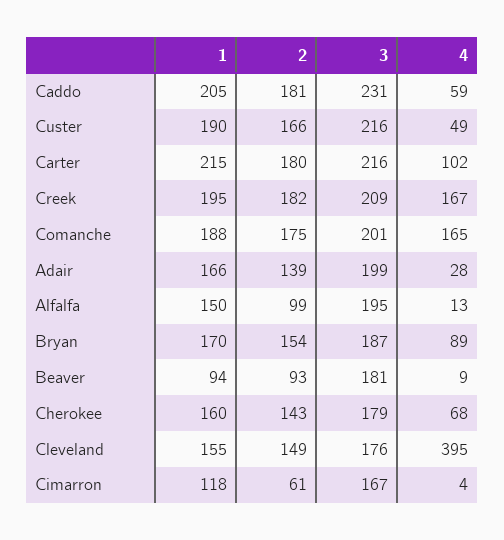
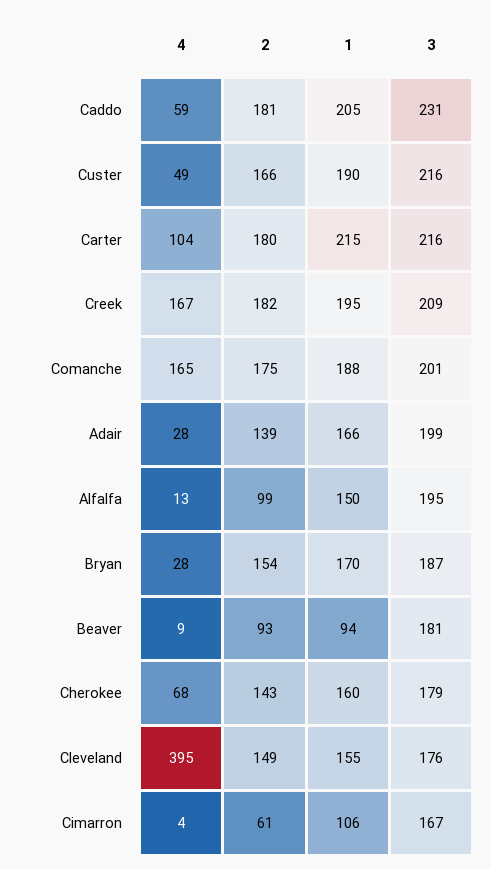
4, Carter: 102 -> 104
4, Bryan: 89 -> 28
1, Cimarron: 118 -> 106

